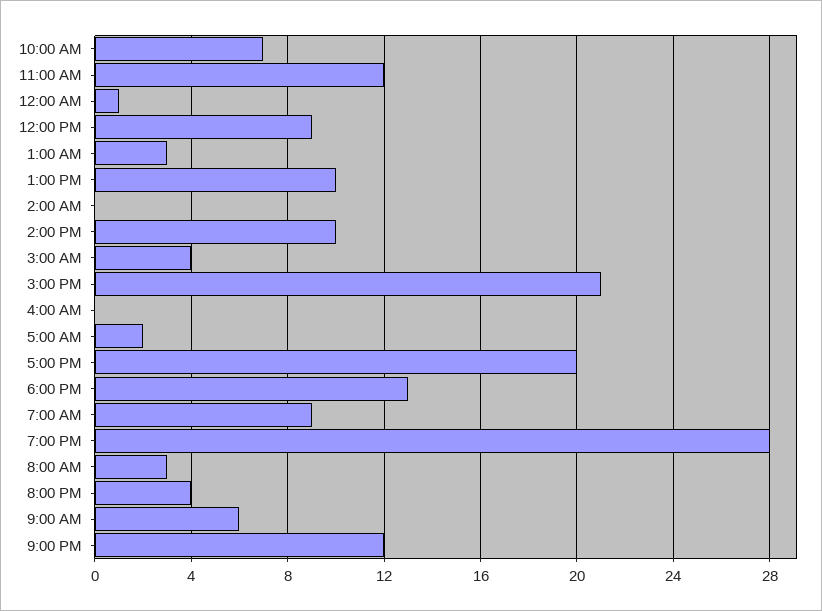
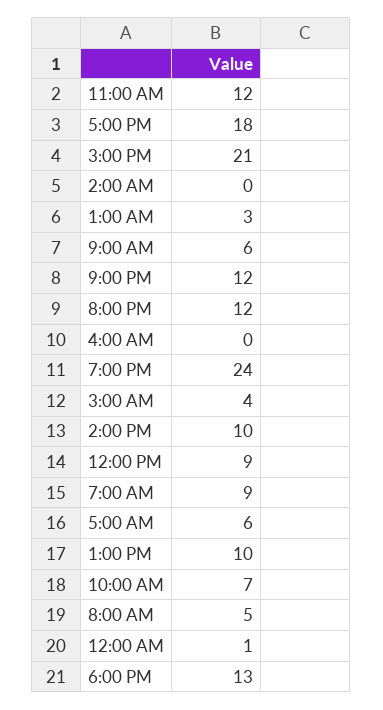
5:00 AM: 2 -> 6
5:00 PM: 20 -> 18
7:00 PM: 28 -> 24
8:00 AM: 3 -> 5
8:00 PM: 4 -> 12

